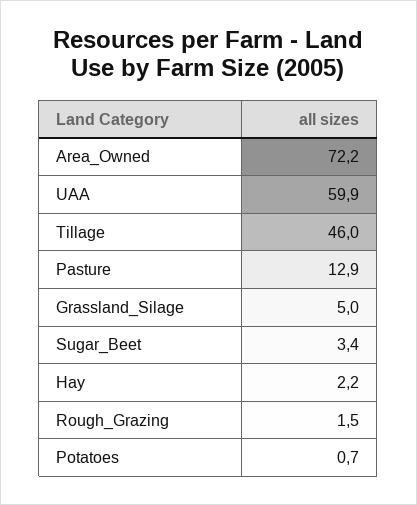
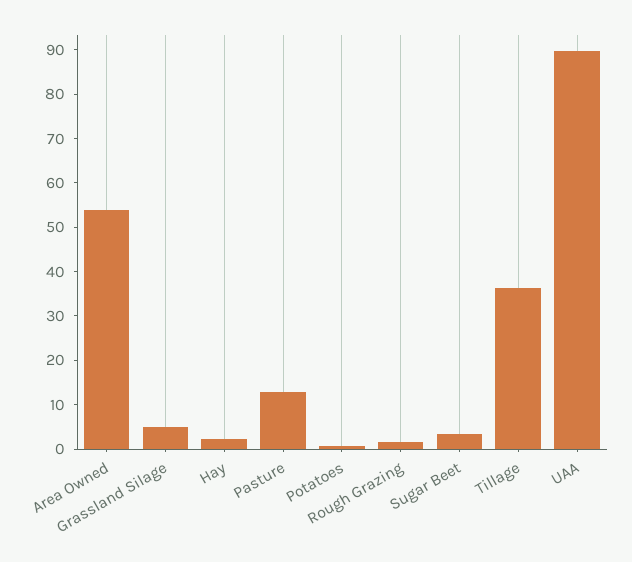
Area_Owned: 72.2 -> 54
UAA: 59.9 -> 90
Tillage: 46 -> 36

